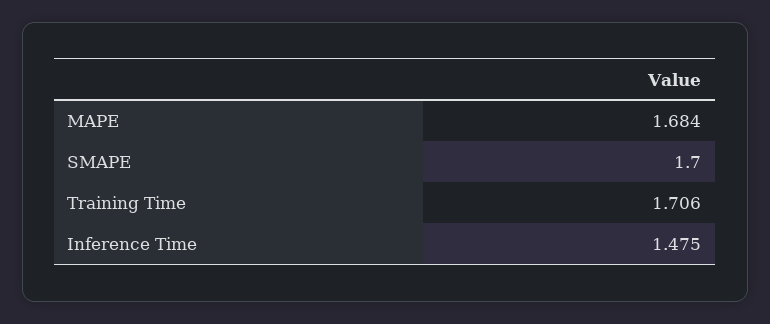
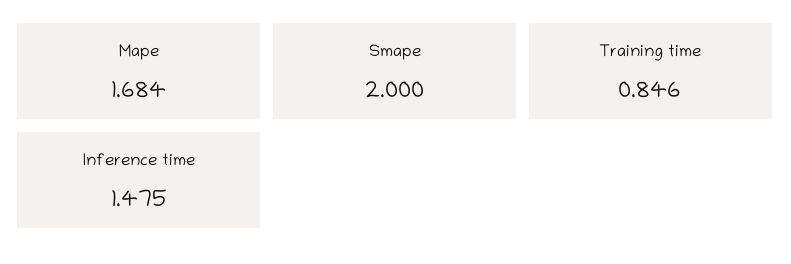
SMAPE: 1.7 -> 2
Training Time: 1.706 -> 0.846

